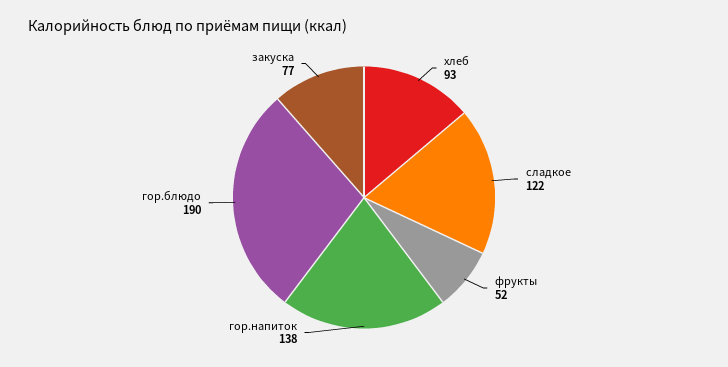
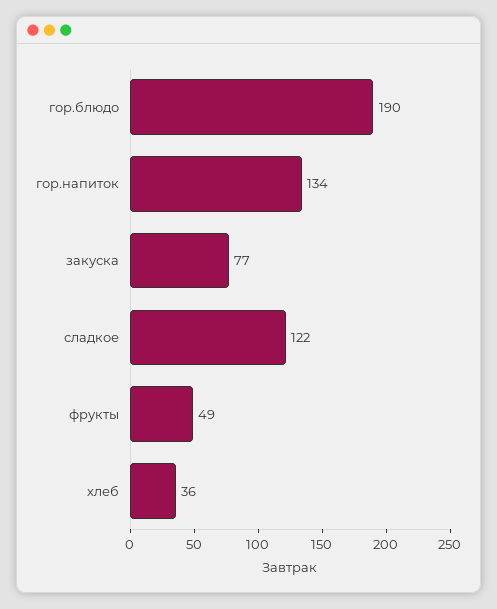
хлеб: 93 -> 36
фрукты: 52 -> 49
гор.напиток: 138 -> 134

